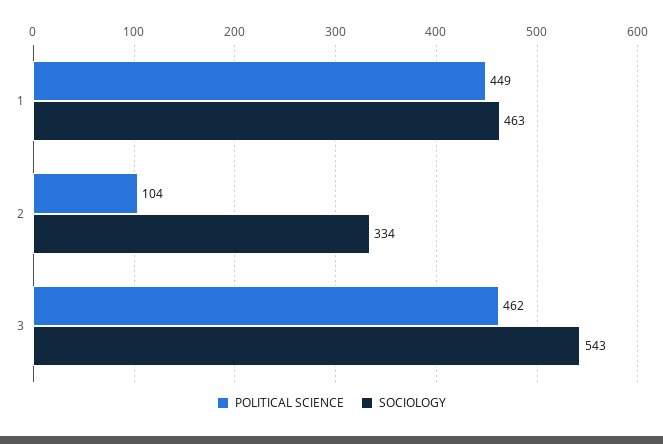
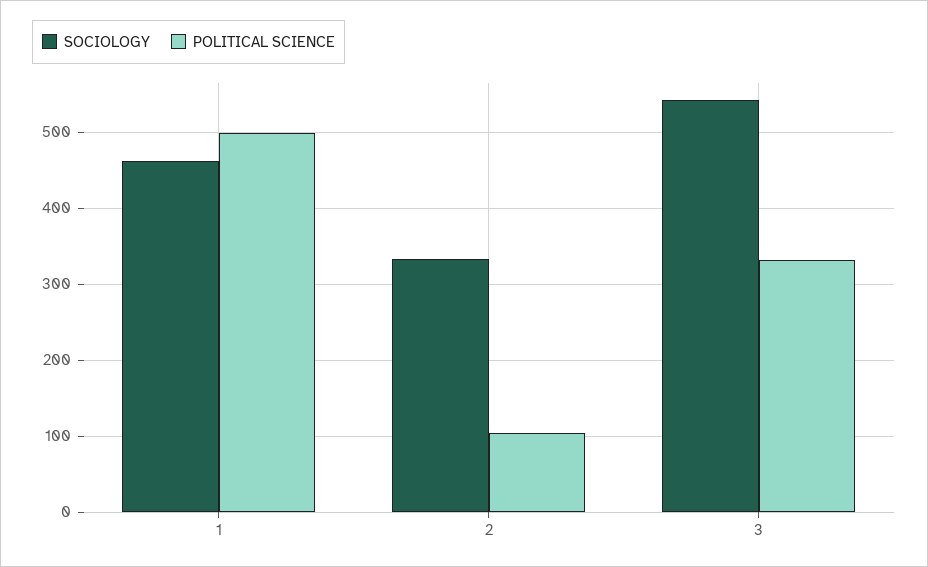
POLITICAL SCIENCE, 1: 449 -> 500
POLITICAL SCIENCE, 3: 462 -> 330

